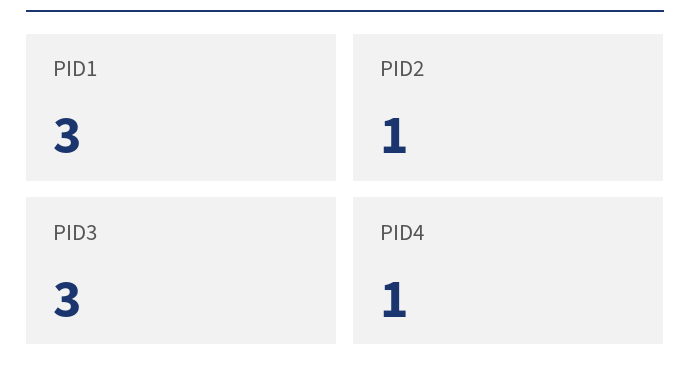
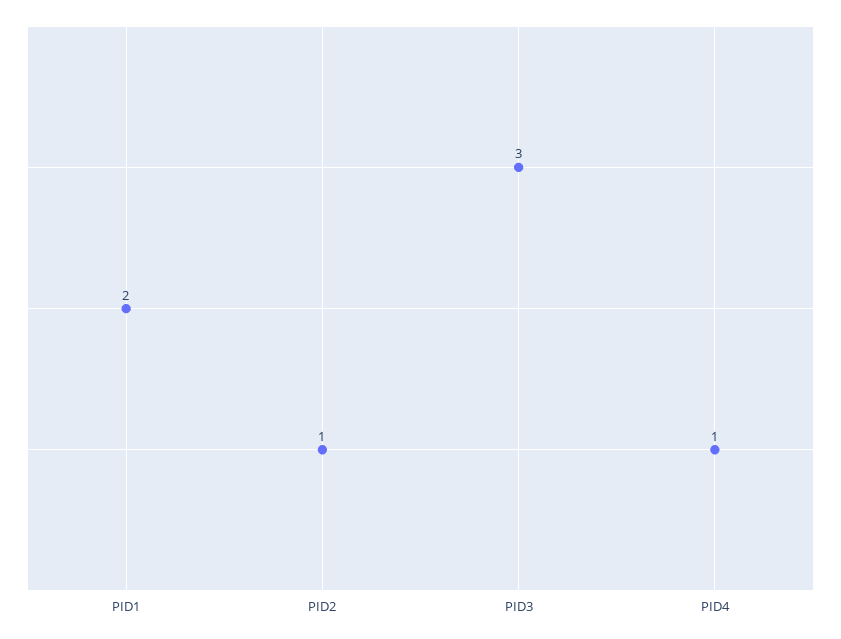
PID1: 3 -> 2

